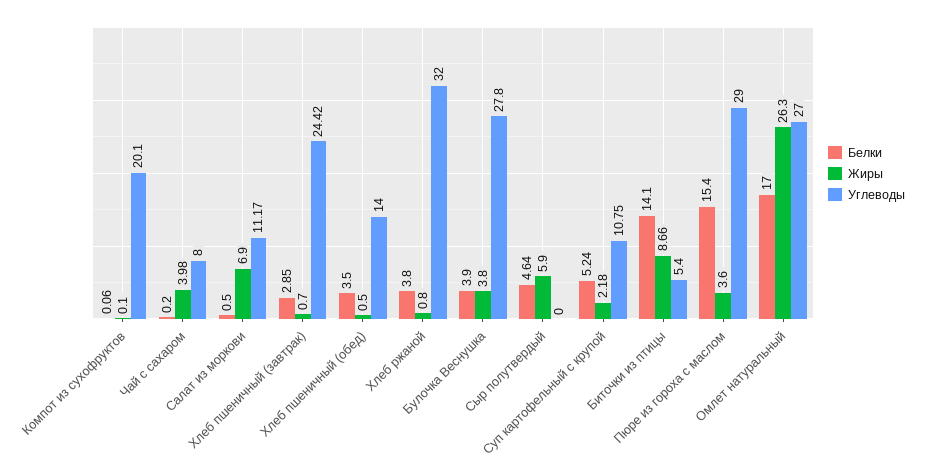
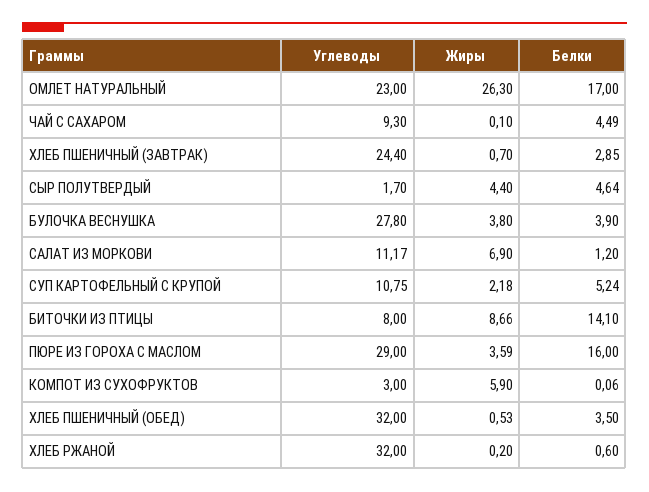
Жиры, Компот из сухофруктов: 0.1 -> 5.9
Углеводы, Компот из сухофруктов: 20.1 -> 3
Белки, Чай с сахаром: 0.2 -> 4.49
Жиры, Чай с сахаром: 3.98 -> 0.1
Углеводы, Чай с сахаром: 8 -> 9.3
Белки, Салат из моркови: 0.5 -> 1.2
Углеводы, Хлеб пшеничный (завтрак): 24.42 -> 24.4
Жиры, Хлеб пшеничный (обед): 0.5 -> 0.53
Углеводы, Хлеб пшеничный (обед): 14 -> 32
Белки, Хлеб ржаной: 3.8 -> 0.6
Жиры, Хлеб ржаной: 0.8 -> 0.2
Жиры, Сыр полутвердый: 5.9 -> 4.4
Углеводы, Сыр полутвердый: 0 -> 1.7
Углеводы, Биточки из птицы: 5.4 -> 8
Белки, Пюре из гороха с маслом: 15.4 -> 16
Жиры, Пюре из гороха с маслом: 3.6 -> 3.59
Углеводы, Омлет натуральный: 27 -> 23

